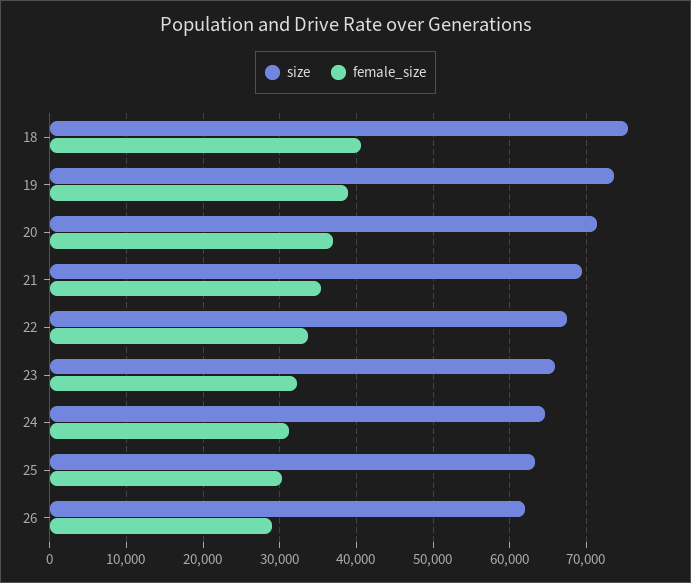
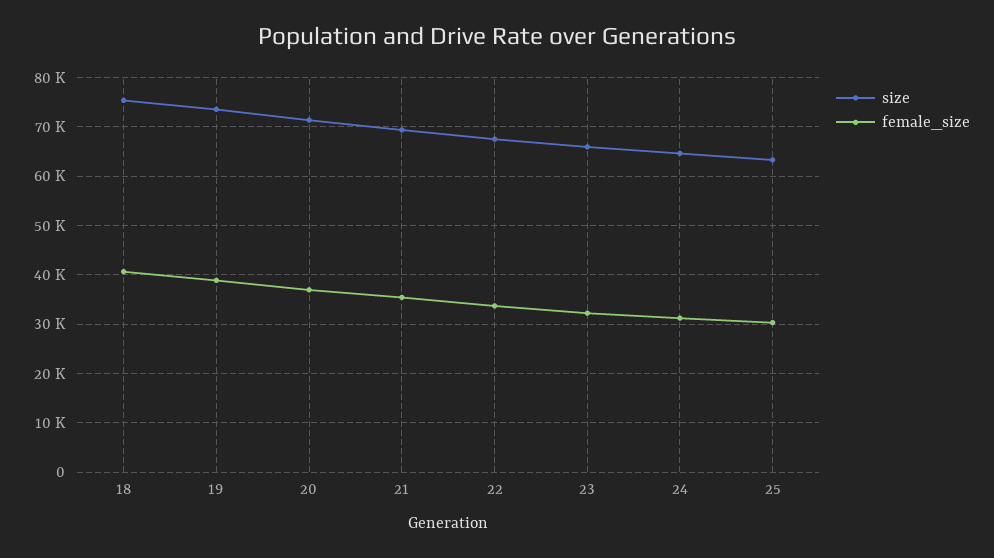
size, 26: 62000 -> none
female_size, 26: 29000 -> none

